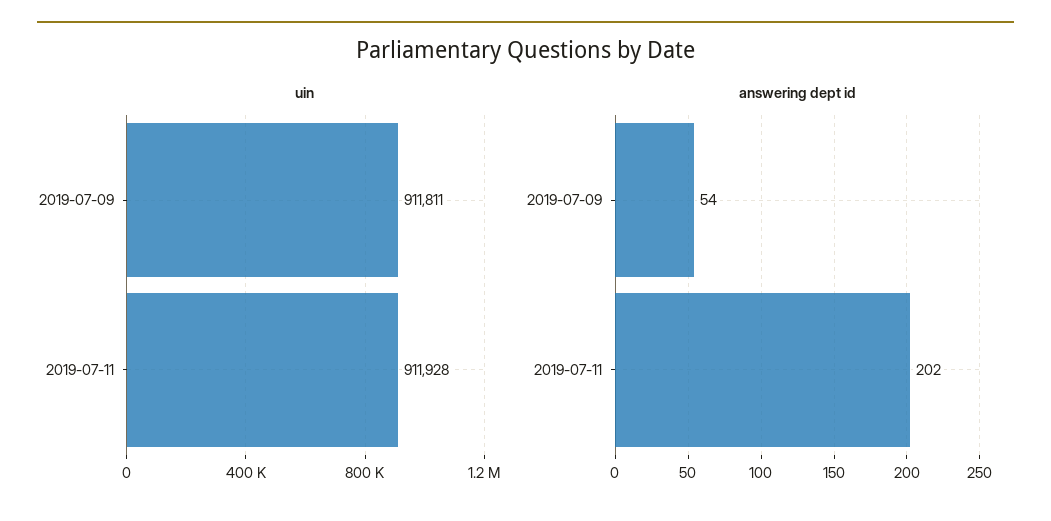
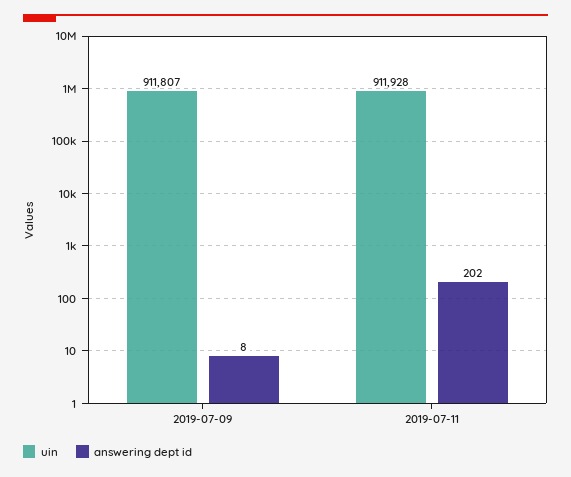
uin, 2019-07-09: 911811 -> 911807
answering dept id, 2019-07-09: 54 -> 8

